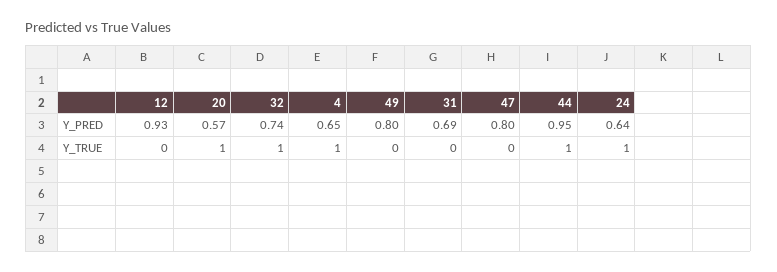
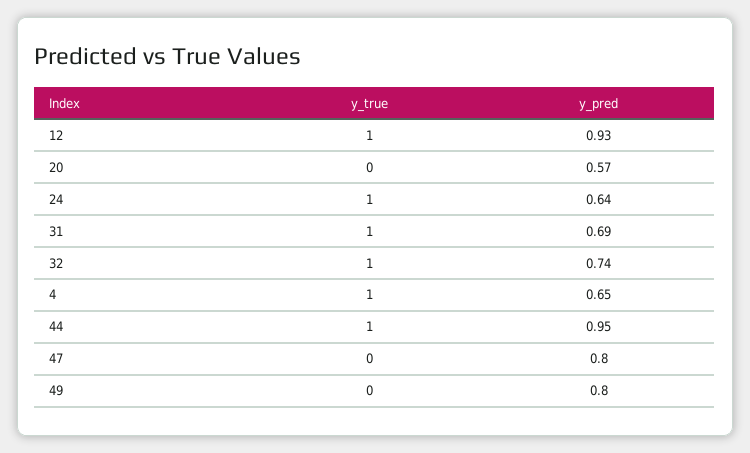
12, Y_TRUE: 0 -> 1
20, Y_TRUE: 1 -> 0
31, Y_TRUE: 0 -> 1

